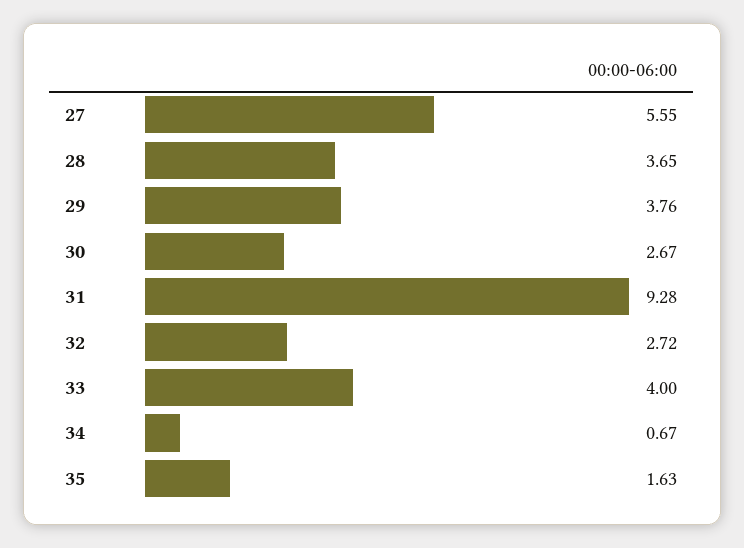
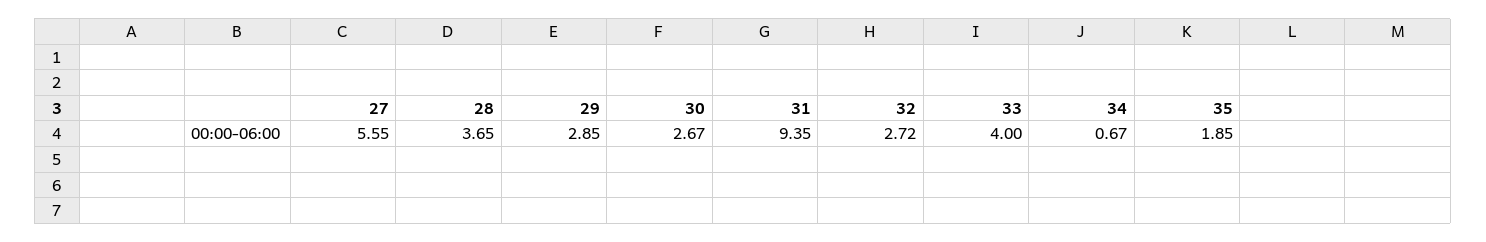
29: 3.76 -> 2.85
31: 9.28 -> 9.35
35: 1.63 -> 1.85

